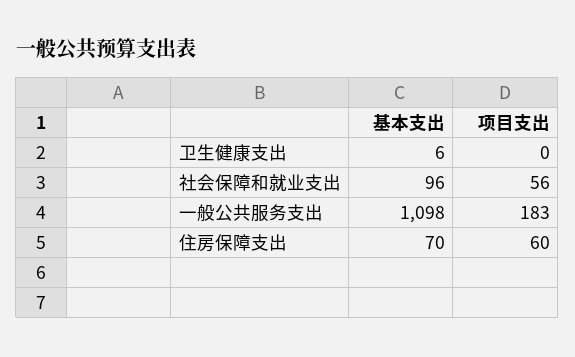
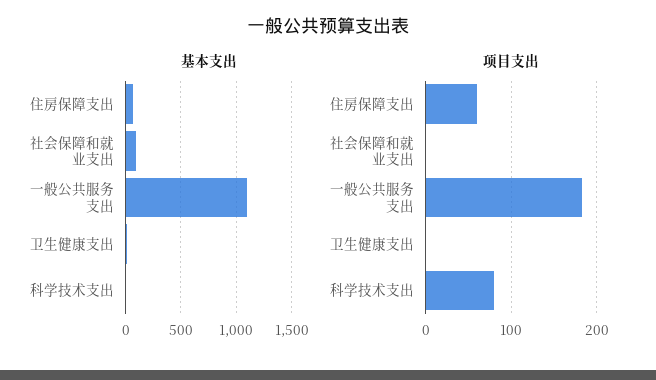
项目支出, 社会保障和就业支出: 56 -> 0
基本支出, 科学技术支出: none -> 0
项目支出, 科学技术支出: none -> 80

